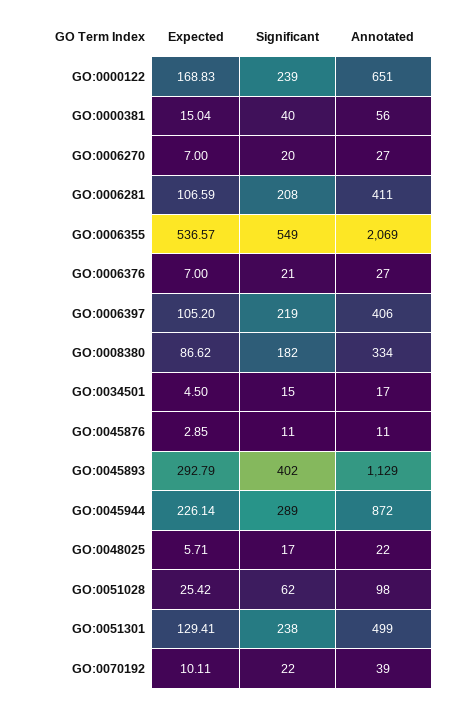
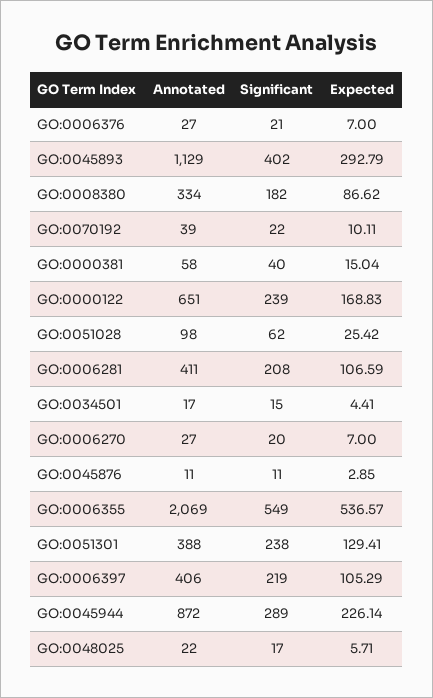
Annotated, GO:0000381: 56 -> 58
Expected, GO:0006397: 105.2 -> 105.29
Expected, GO:0034501: 4.5 -> 4.41
Annotated, GO:0051301: 499 -> 388

